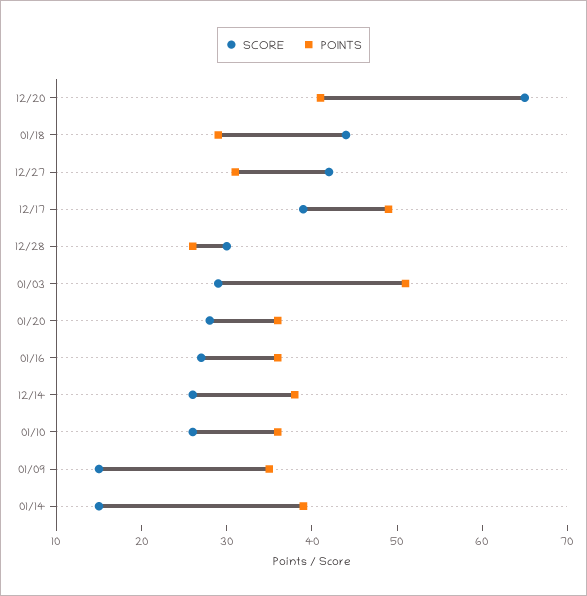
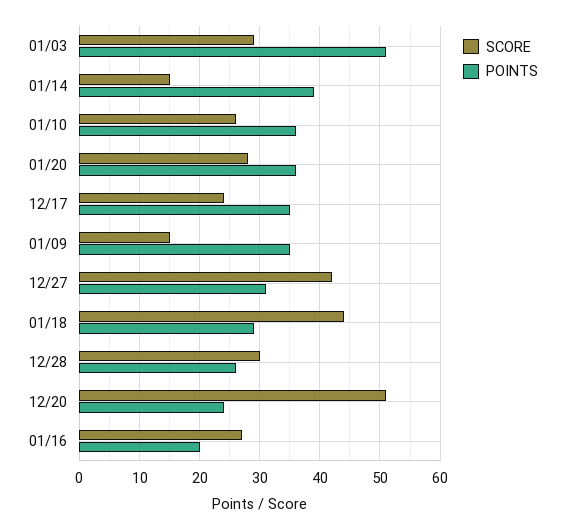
SCORE, 12/20: 65 -> 51
POINTS, 12/20: 41 -> 24
SCORE, 12/17: 39 -> 24
POINTS, 12/17: 49 -> 35
POINTS, 01/16: 36 -> 20
SCORE, 12/14: 26 -> none
POINTS, 12/14: 38 -> none

